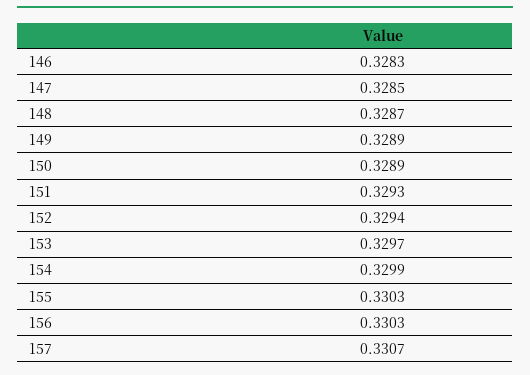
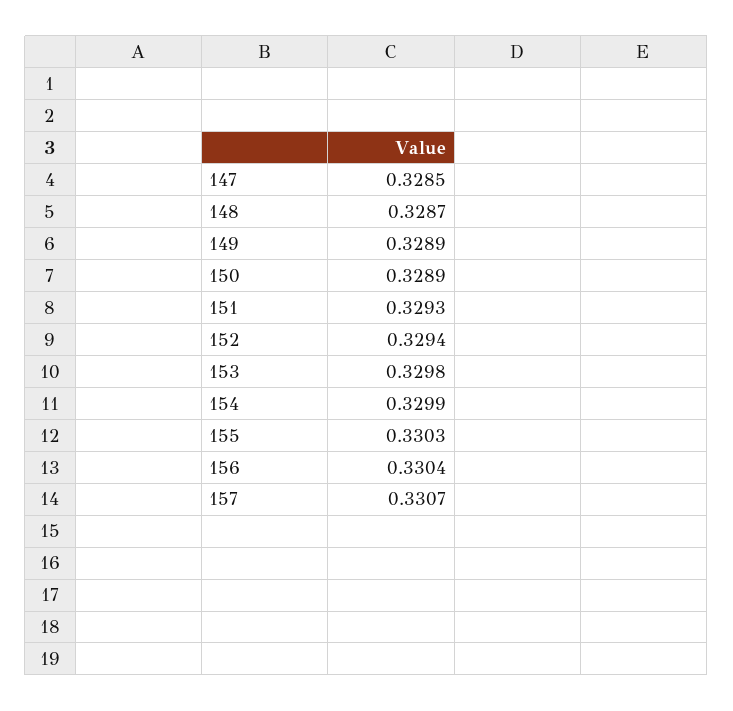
146: 0.3283 -> none
153: 0.3297 -> 0.3298
156: 0.3303 -> 0.3304

